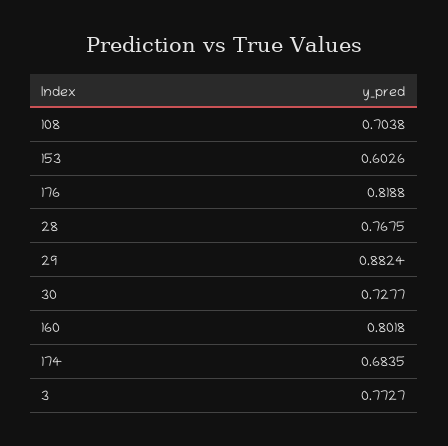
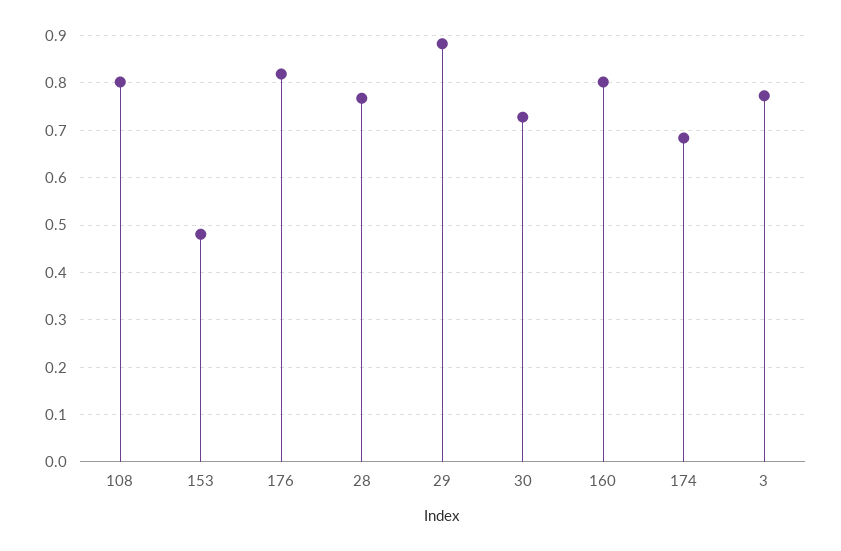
108: 0.7038 -> 0.8
153: 0.6026 -> 0.48

